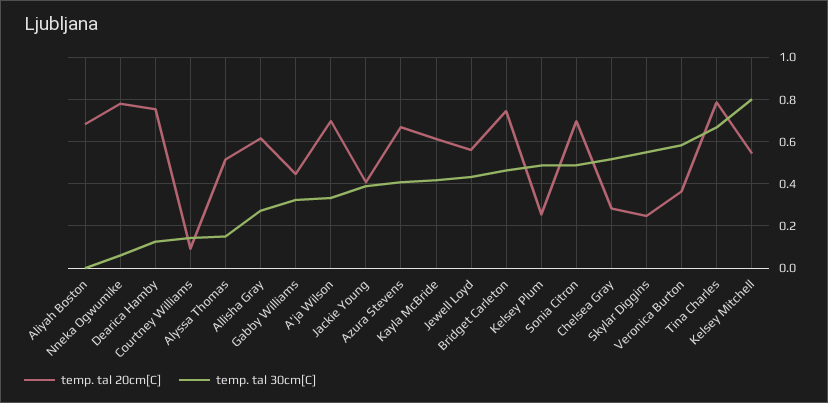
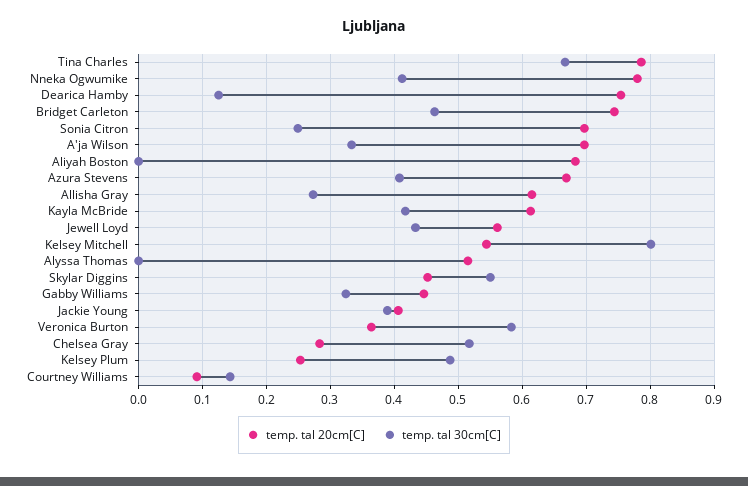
temp. tal 30cm[C], Nneka Ogwumike: 0.05 -> 0.41
temp. tal 30cm[C], Alyssa Thomas: 0.15 -> 0
temp. tal 30cm[C], Sonia Citron: 0.5 -> 0.25
temp. tal 20cm[C], Skylar Diggins: 0.25 -> 0.45

